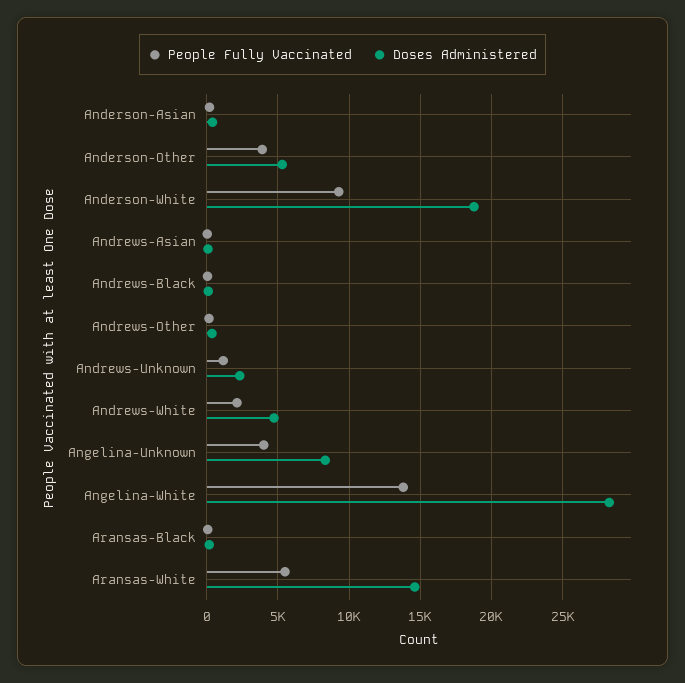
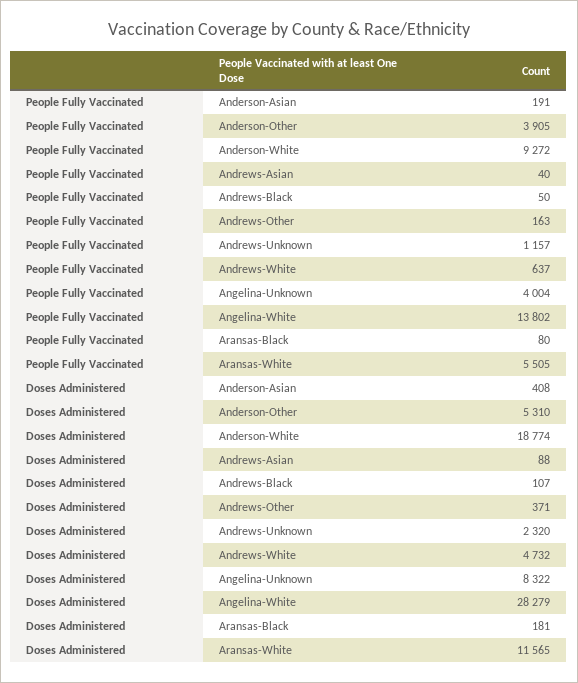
People Fully Vaccinated, Andrews-White: 2000 -> 637
Doses Administered, Aransas-White: 14500 -> 11565

